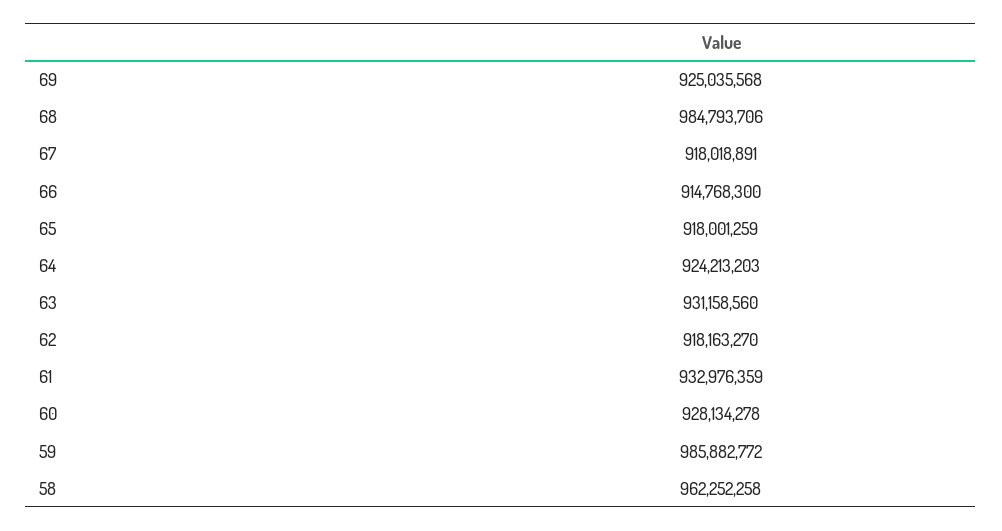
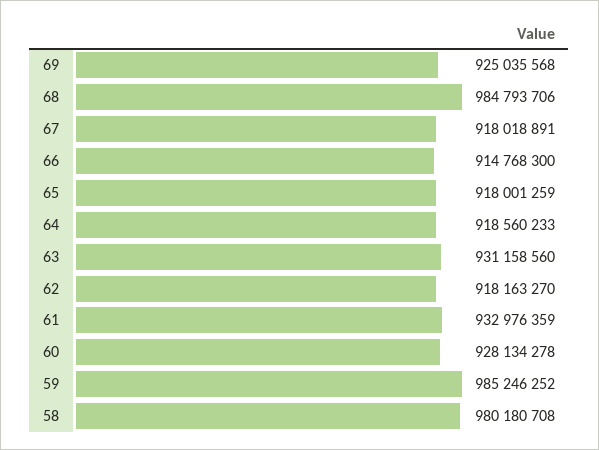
64: 924213203 -> 918560233
59: 985882772 -> 985246252
58: 962252258 -> 980180708

